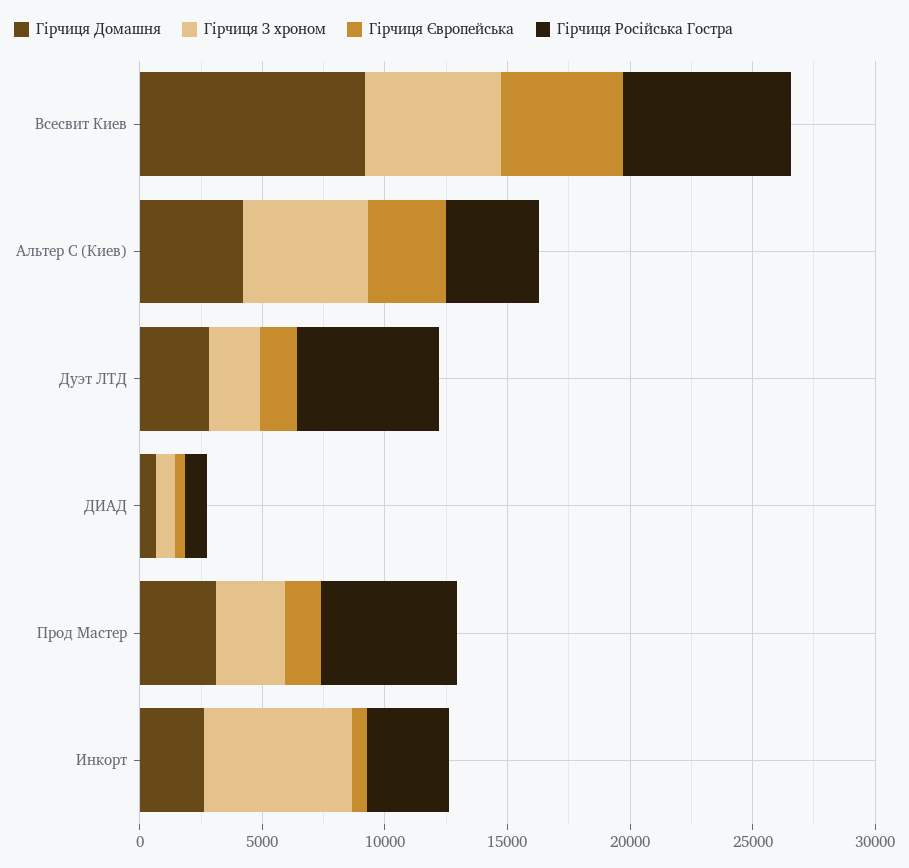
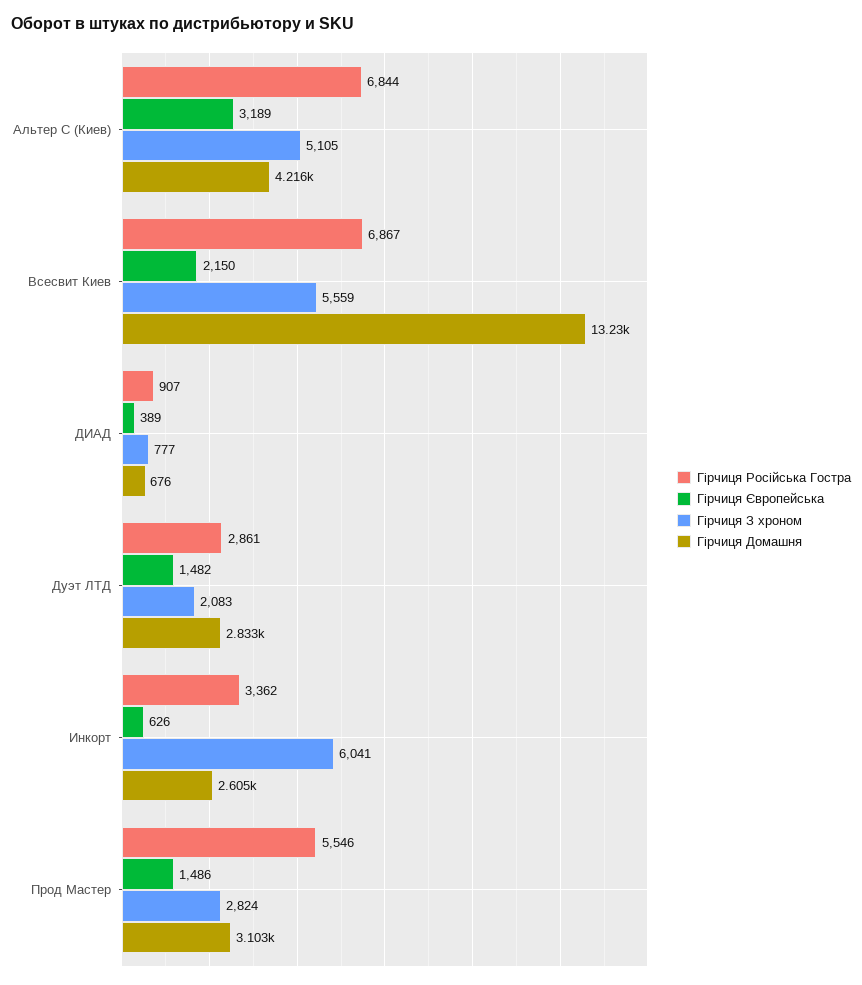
Гiрчиця Домашня, Всесвит Киев: 9000 -> 13230
Гiрчиця Європейська, Всесвит Киев: 5000 -> 2150
Гiрчиця Російська Гостра, Альтер С (Киев): 4000 -> 6844
Гiрчиця Російська Гостра, Дуэт ЛТД: 6000 -> 2861

